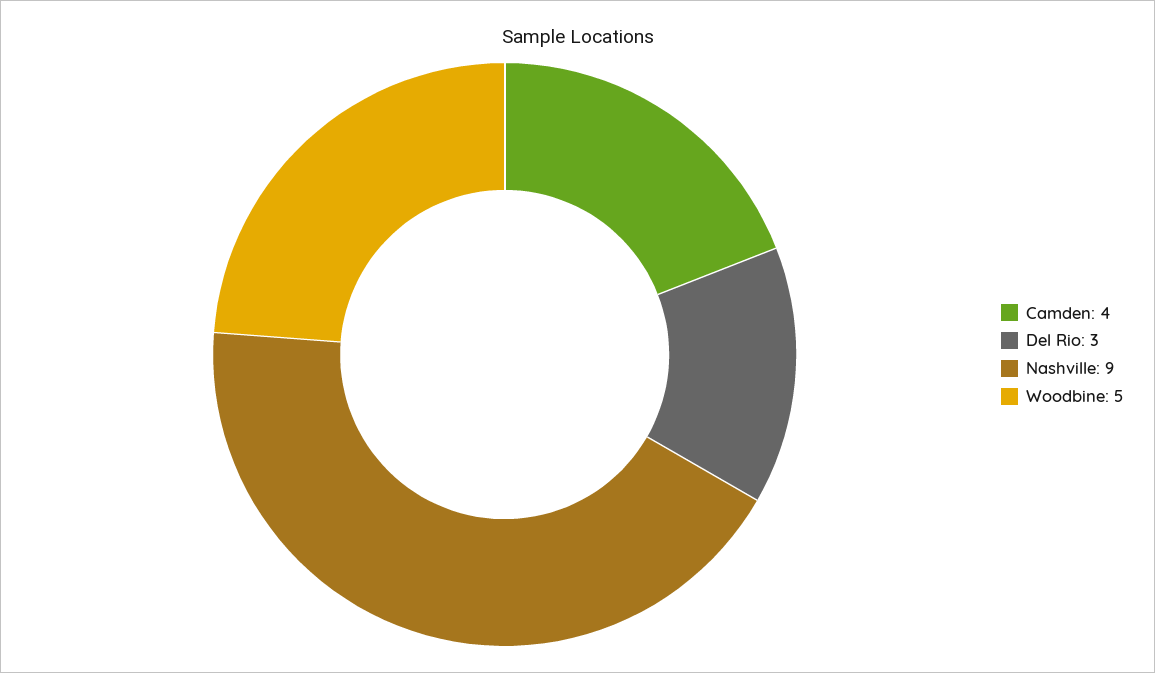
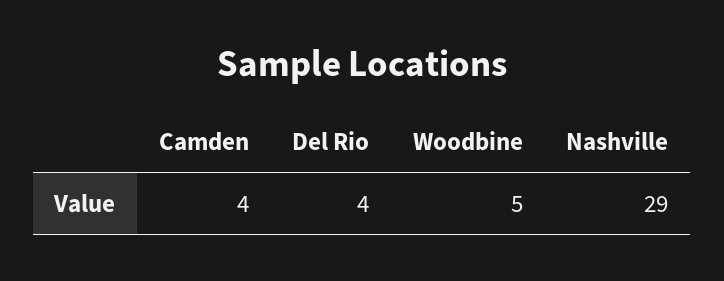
Del Rio: 3 -> 4
Nashville: 9 -> 29

